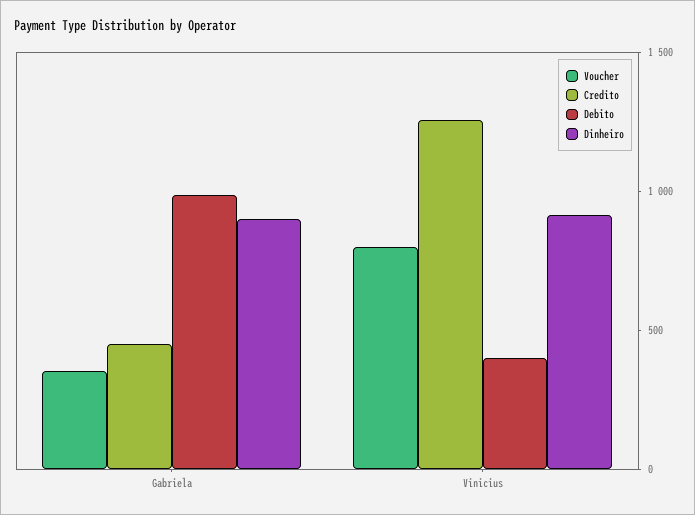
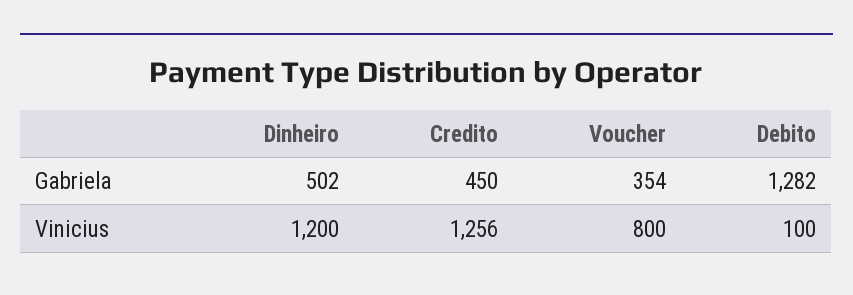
Debito, Gabriela: 1000 -> 1282
Dinheiro, Gabriela: 900 -> 502
Debito, Vinicius: 400 -> 100
Dinheiro, Vinicius: 900 -> 1200

